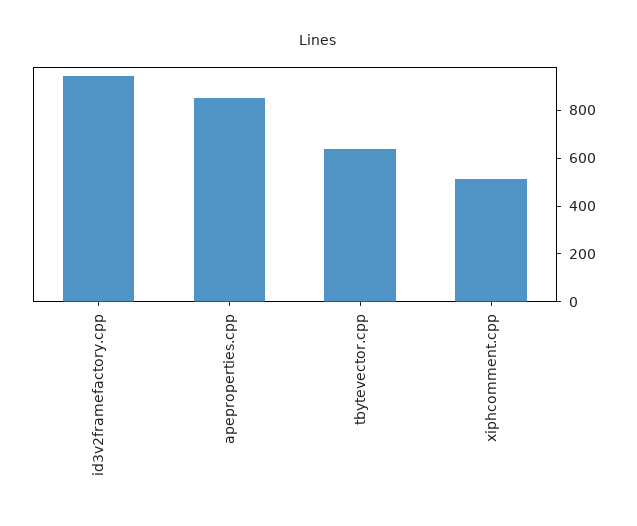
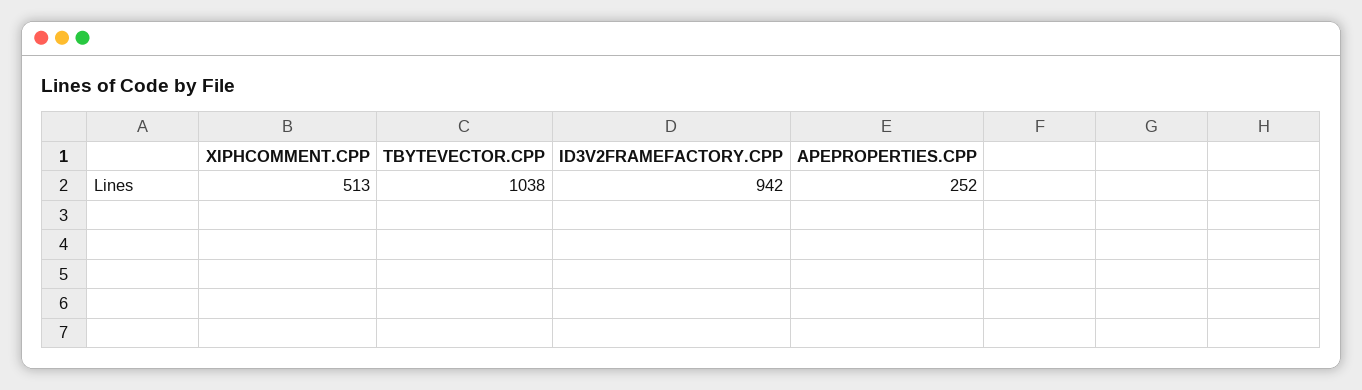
apeproperties.cpp: 850 -> 252
tbytevector.cpp: 650 -> 1038

